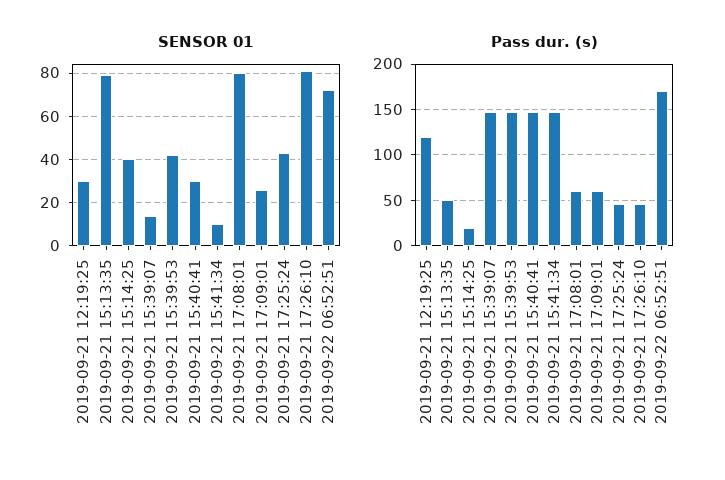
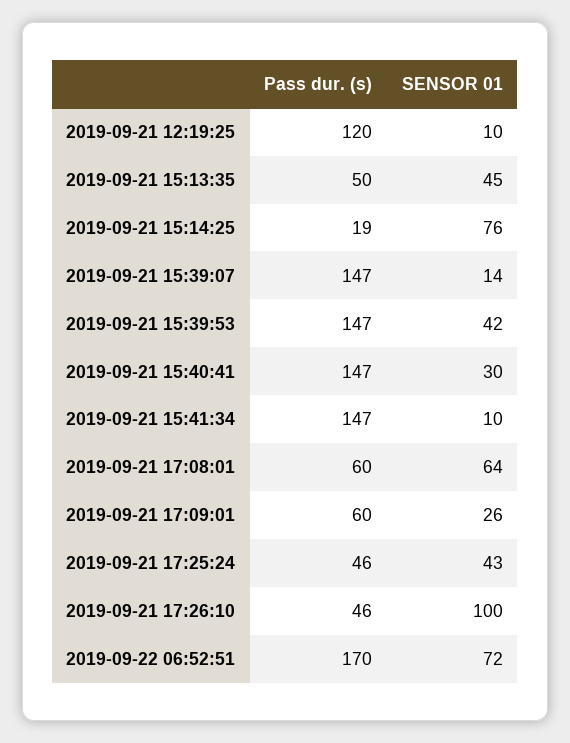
SENSOR 01, 2019-09-21 12:19:25: 30 -> 10
SENSOR 01, 2019-09-21 15:13:35: 80 -> 45
SENSOR 01, 2019-09-21 15:14:25: 40 -> 76
SENSOR 01, 2019-09-21 17:08:01: 80 -> 64
SENSOR 01, 2019-09-21 17:26:10: 80 -> 100

